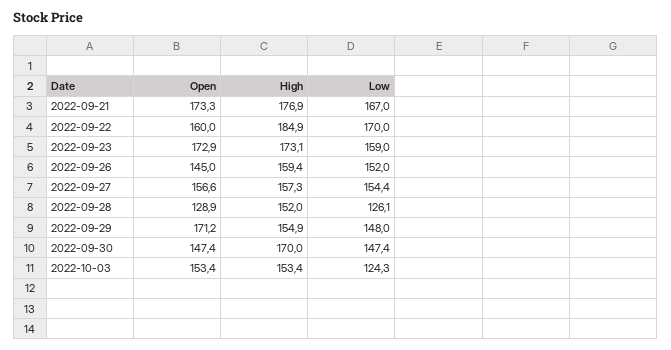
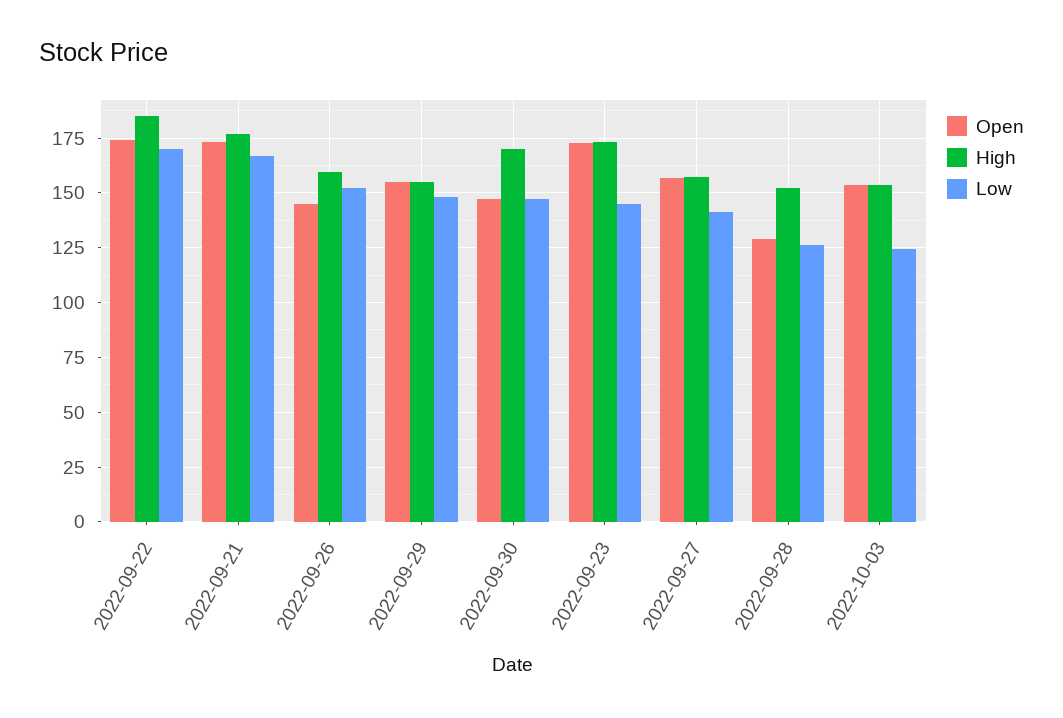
Open, 2022-09-22: 160 -> 175
Low, 2022-09-23: 159 -> 145
Low, 2022-09-27: 154.4 -> 140
Open, 2022-09-29: 171.2 -> 155

